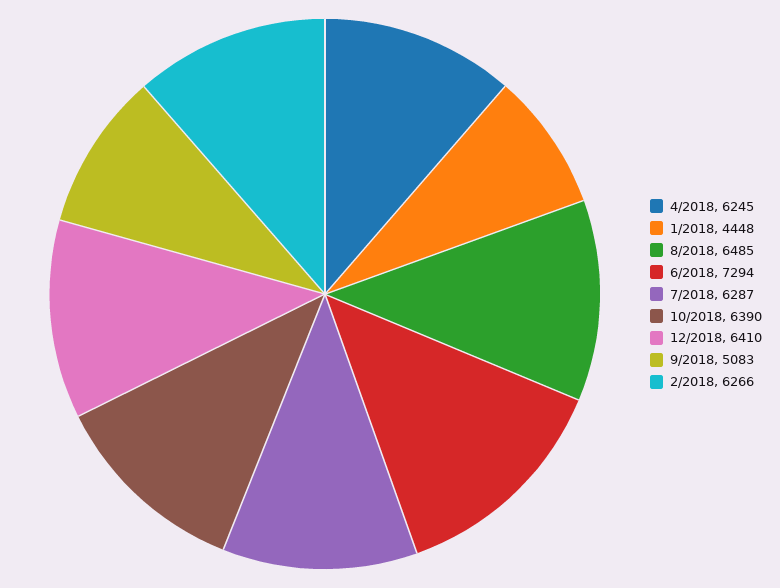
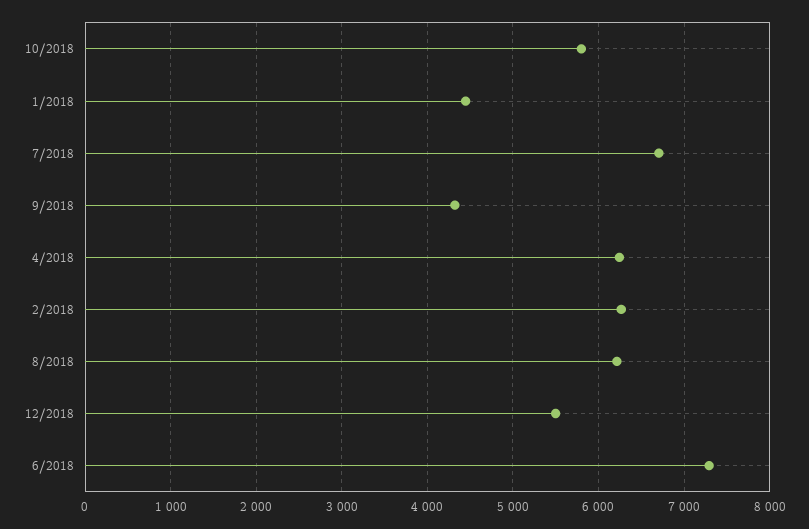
8/2018: 6485 -> 6200
7/2018: 6287 -> 6700
10/2018: 6390 -> 5800
12/2018: 6410 -> 5500
9/2018: 5083 -> 4300

